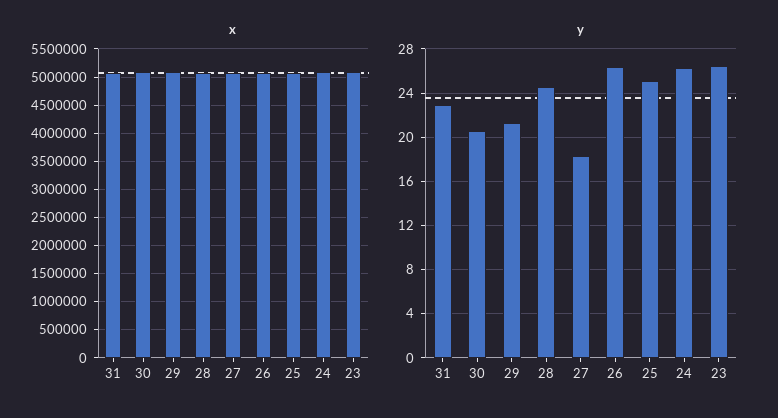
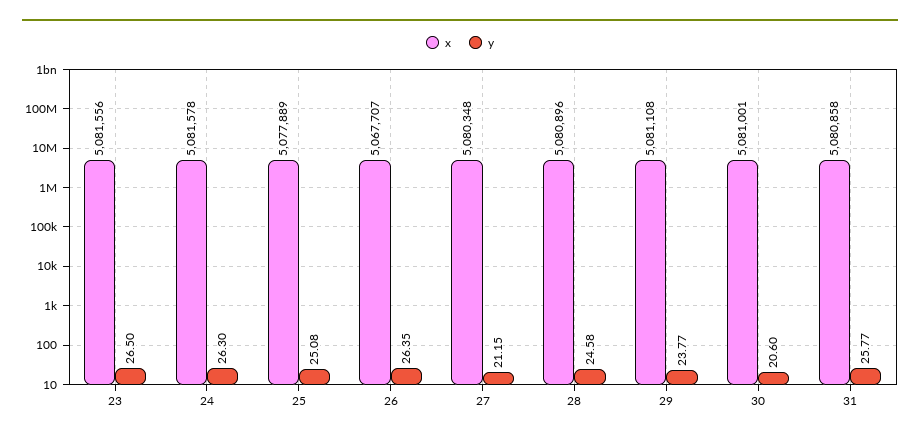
y, 31: 23 -> 25.77
y, 29: 21 -> 23.77
y, 27: 18 -> 21.15

